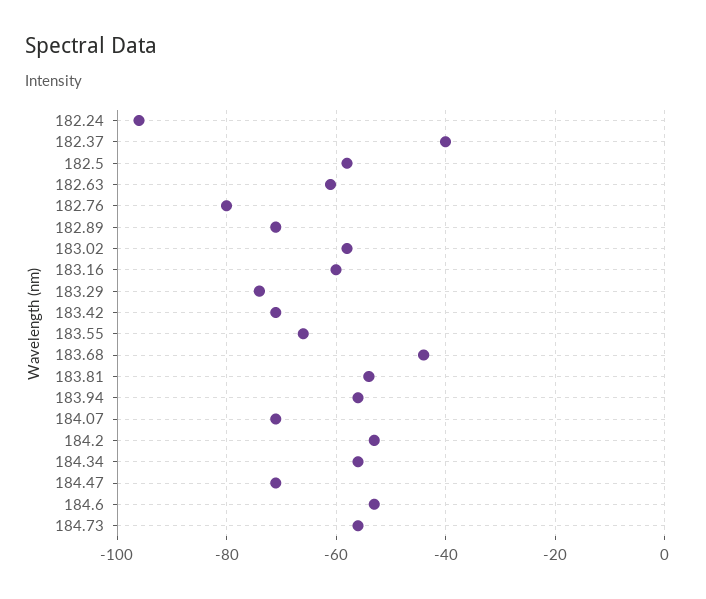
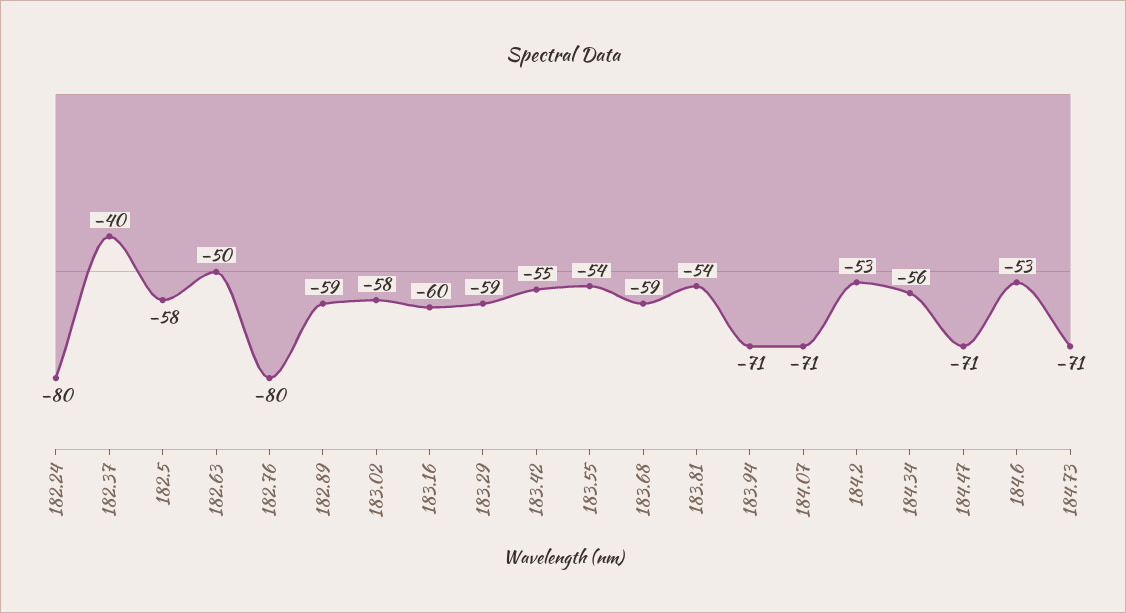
182.24: -95 -> -80
182.63: -60 -> -50
182.89: -70 -> -59
183.29: -75 -> -59
183.42: -70 -> -55
183.55: -65 -> -54
183.68: -45 -> -59
183.94: -55 -> -71
184.73: -55 -> -71

